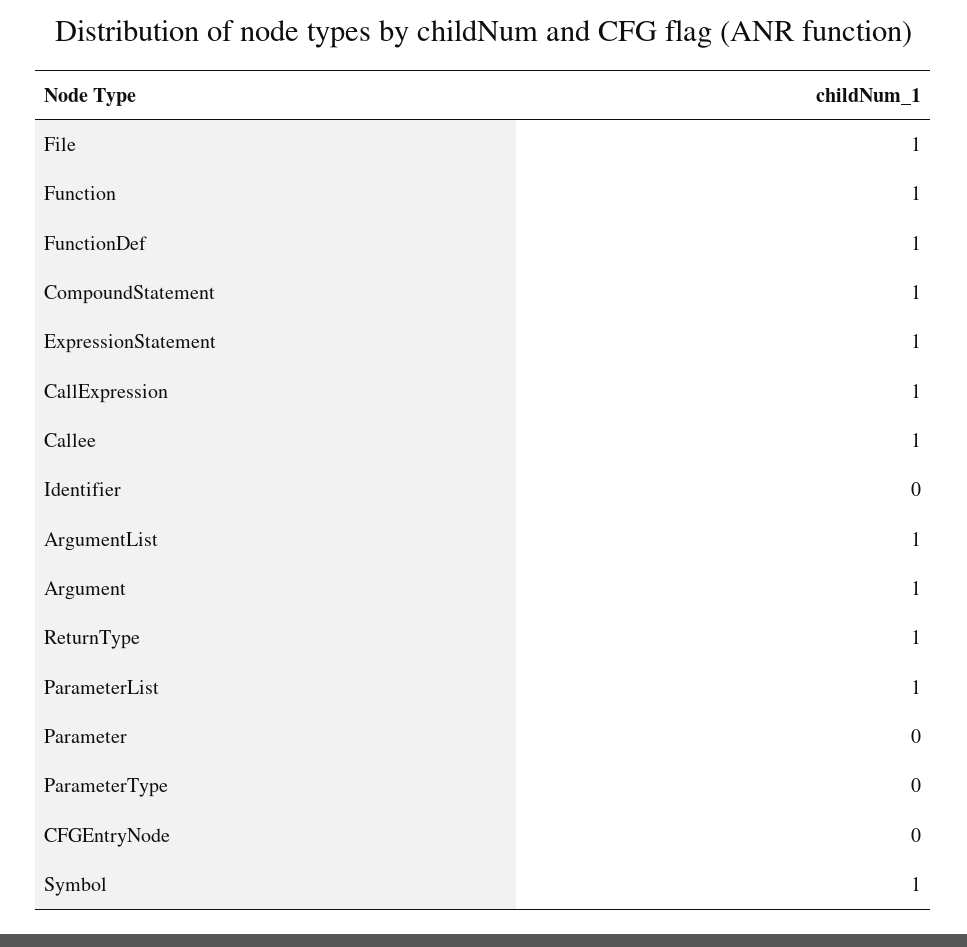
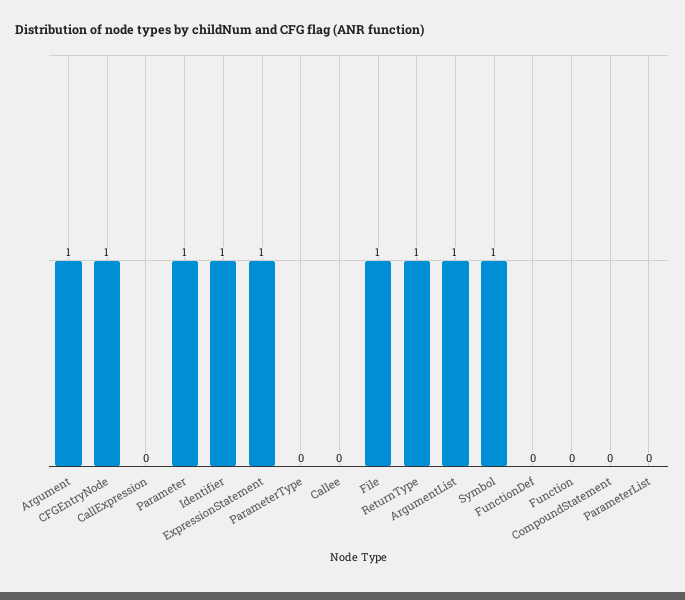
Function: 1 -> 0
FunctionDef: 1 -> 0
CompoundStatement: 1 -> 0
CallExpression: 1 -> 0
Callee: 1 -> 0
Identifier: 0 -> 1
ParameterList: 1 -> 0
Parameter: 0 -> 1
CFGEntryNode: 0 -> 1

